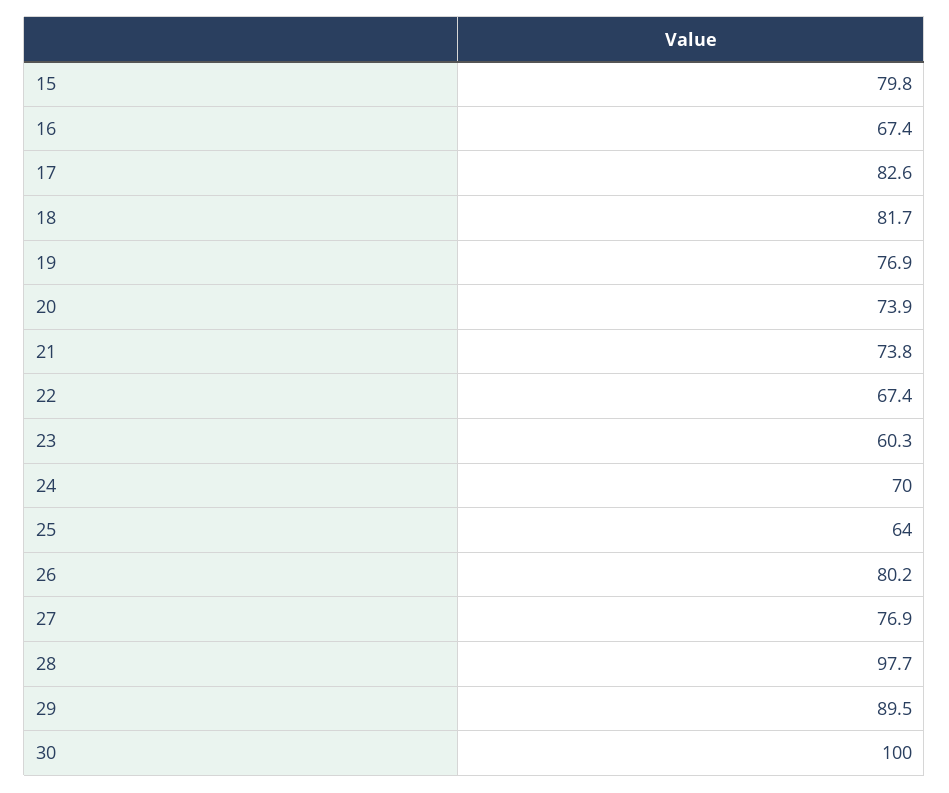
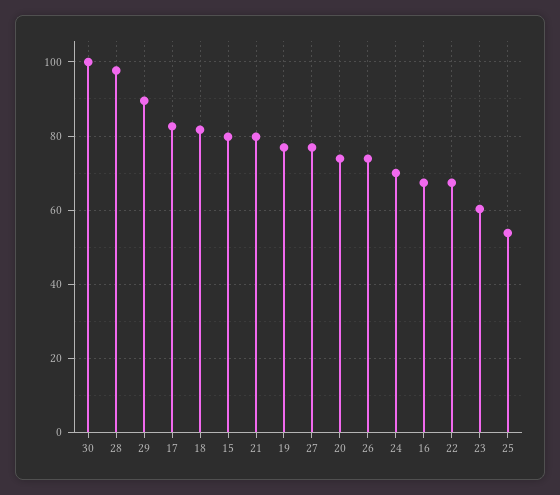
21: 73.8 -> 80
25: 64 -> 54
26: 80.2 -> 74

